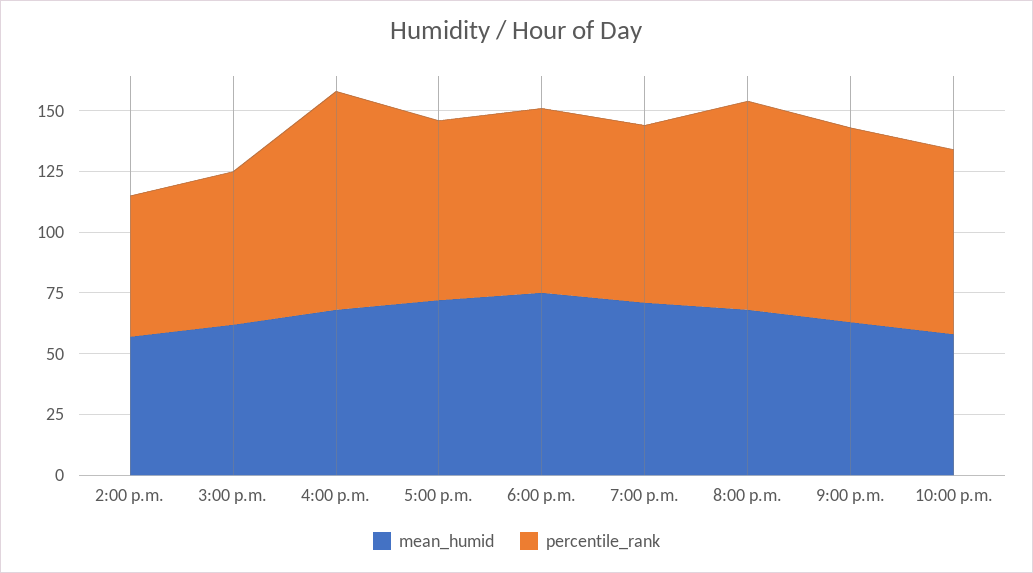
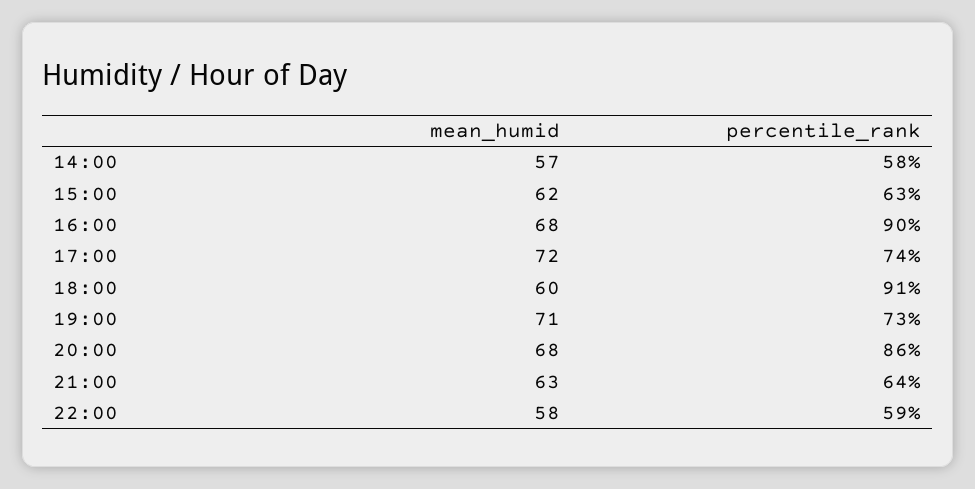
mean_humid, 6:00 p.m.: 75 -> 60
percentile_rank, 6:00 p.m.: 75 -> 91
percentile_rank, 9:00 p.m.: 80 -> 64
percentile_rank, 10:00 p.m.: 75 -> 59

